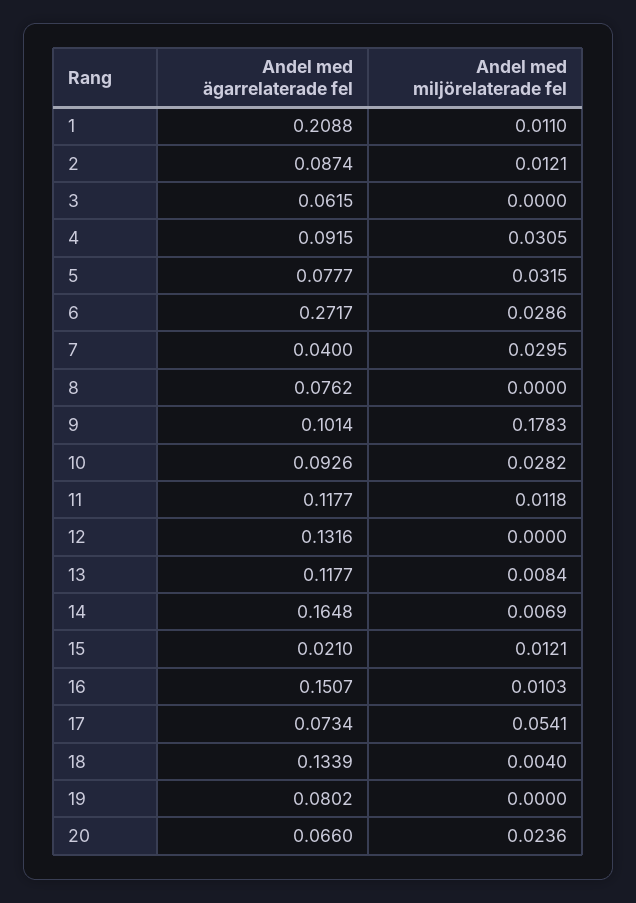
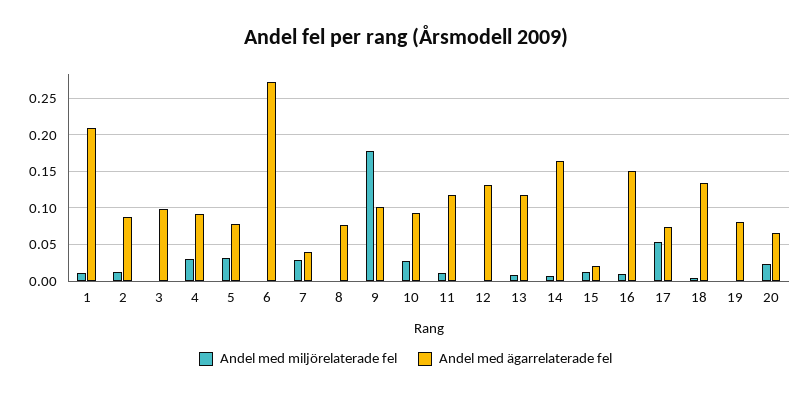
Andel med ägarrelaterade fel, 3: 0.0615 -> 0.1
Andel med miljörelaterade fel, 6: 0.0286 -> 0

